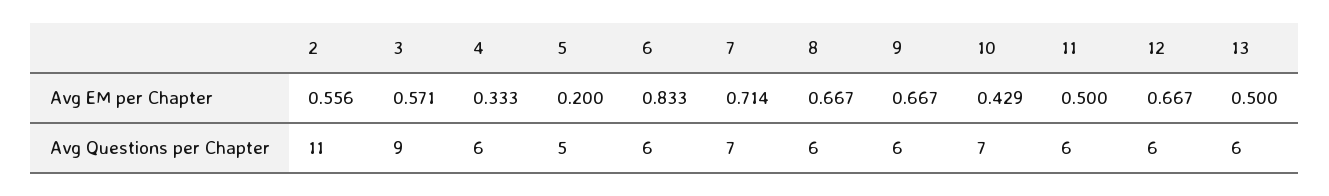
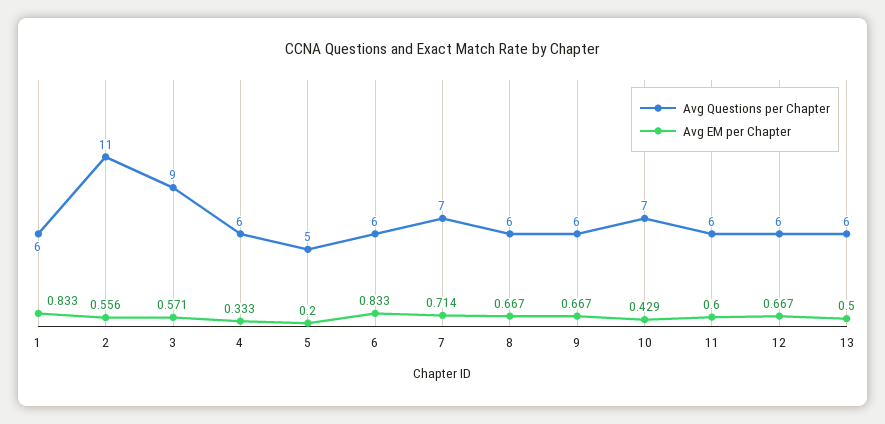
Avg EM per Chapter, 11: 0.5 -> 0.6
Avg Questions per Chapter, 1: none -> 6
Avg EM per Chapter, 1: none -> 0.833

